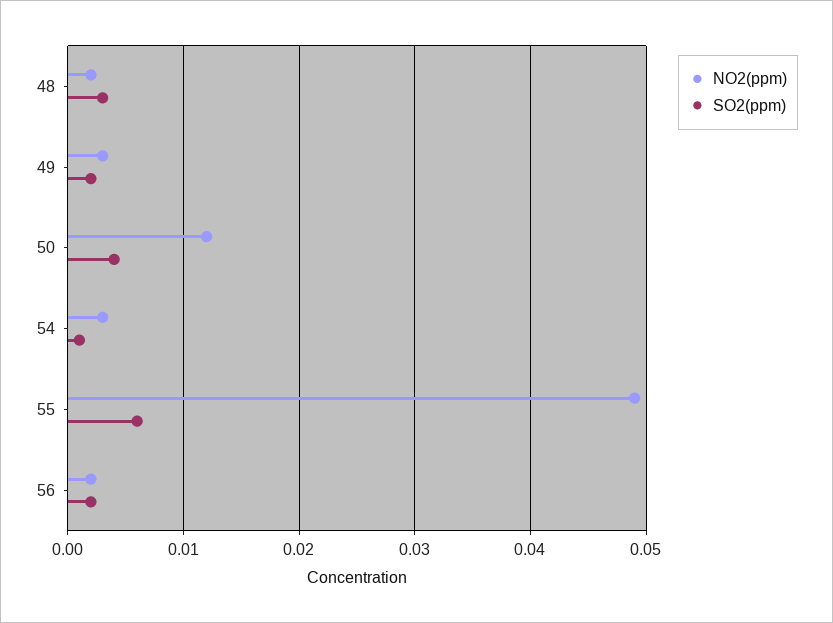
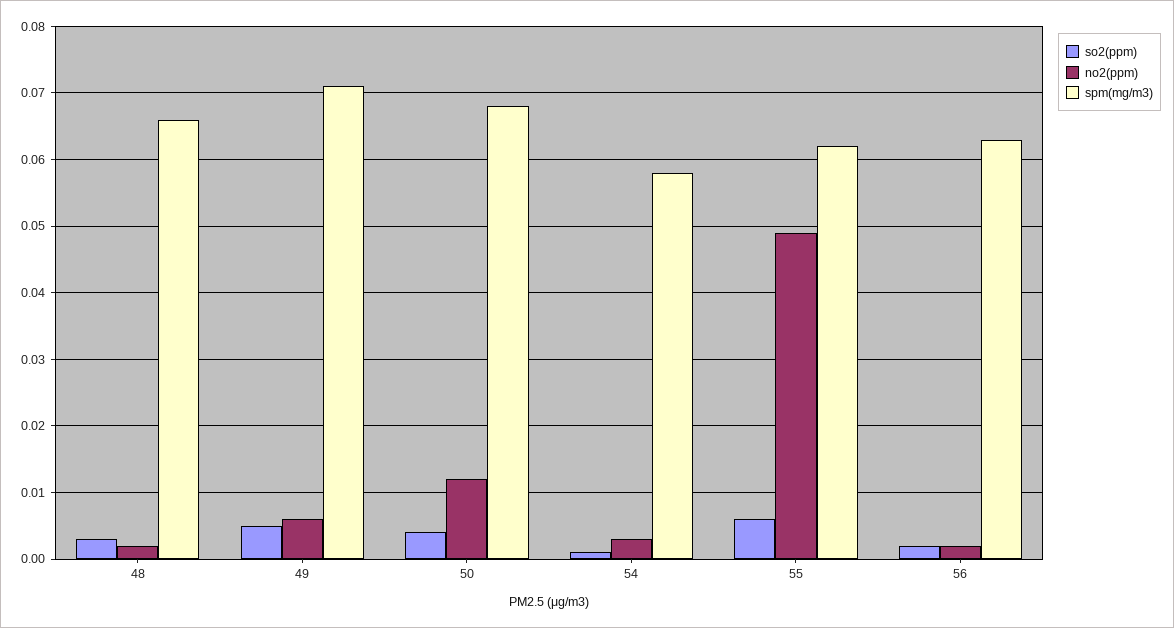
NO2(ppm), 49: 0.003 -> 0.006
SO2(ppm), 49: 0.002 -> 0.005
spm(mg/m3), 48: none -> 0.066
spm(mg/m3), 49: none -> 0.071
spm(mg/m3), 50: none -> 0.068
spm(mg/m3), 54: none -> 0.058
spm(mg/m3), 55: none -> 0.062
spm(mg/m3), 56: none -> 0.063

